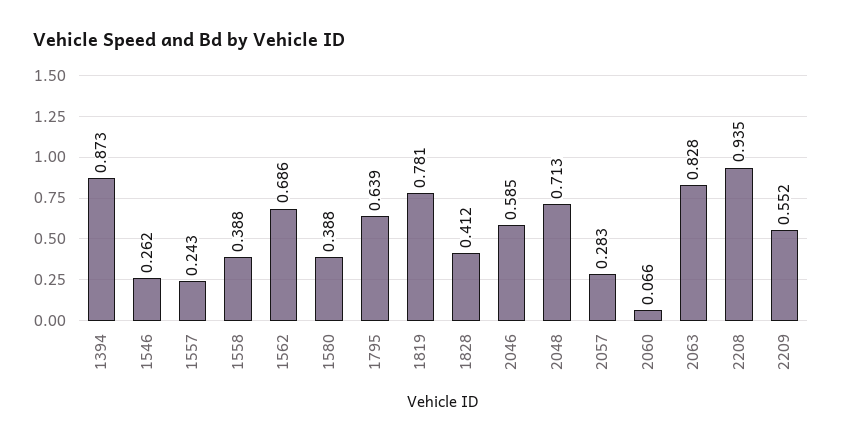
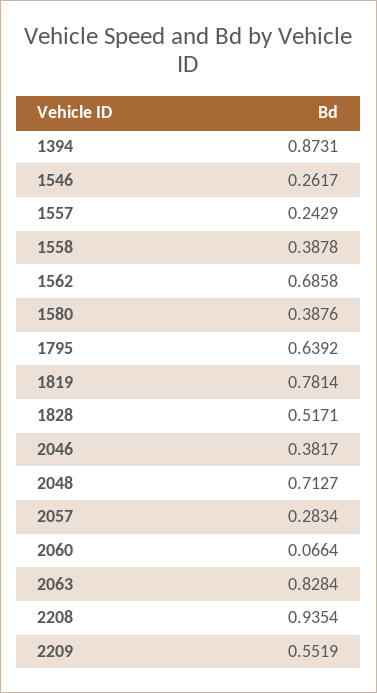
1828: 0.412 -> 0.5171
2046: 0.585 -> 0.3817

